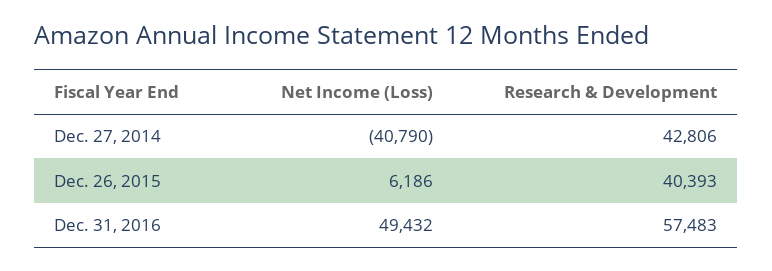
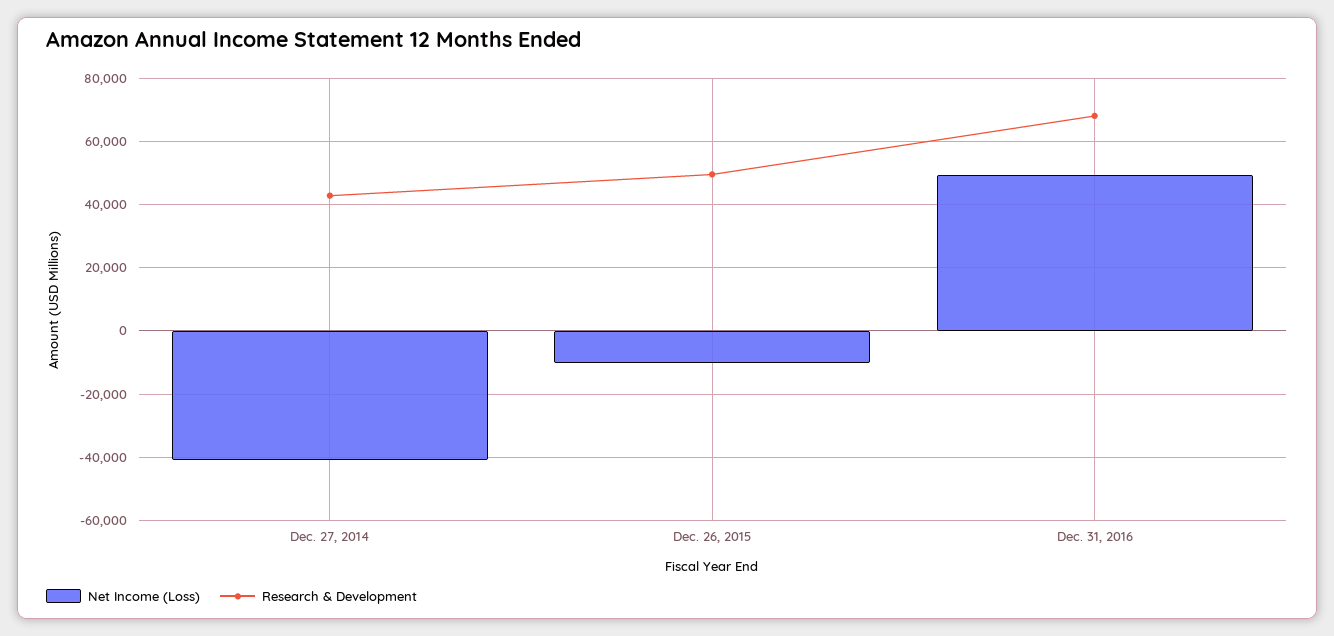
Net Income (Loss), Dec. 26, 2015: 6186 -> -10000
Research & Development, Dec. 26, 2015: 40393 -> 50000
Research & Development, Dec. 31, 2016: 57483 -> 68000

